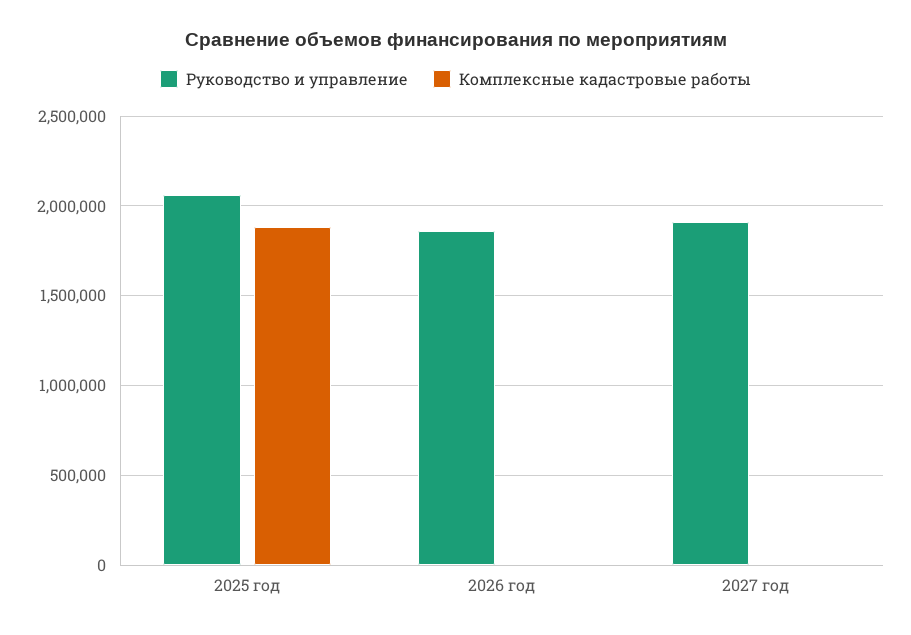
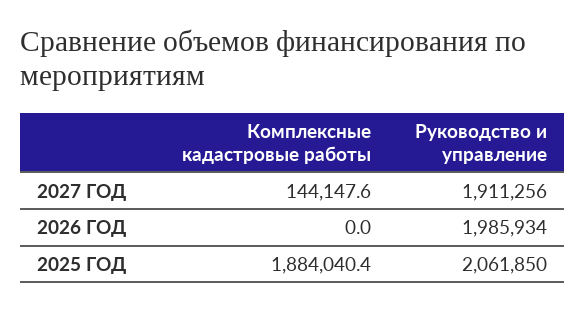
Руководство и управление, 2026 год: 1850000 -> 1985934
Комплексные кадастровые работы, 2027 год: 0 -> 144147.6

